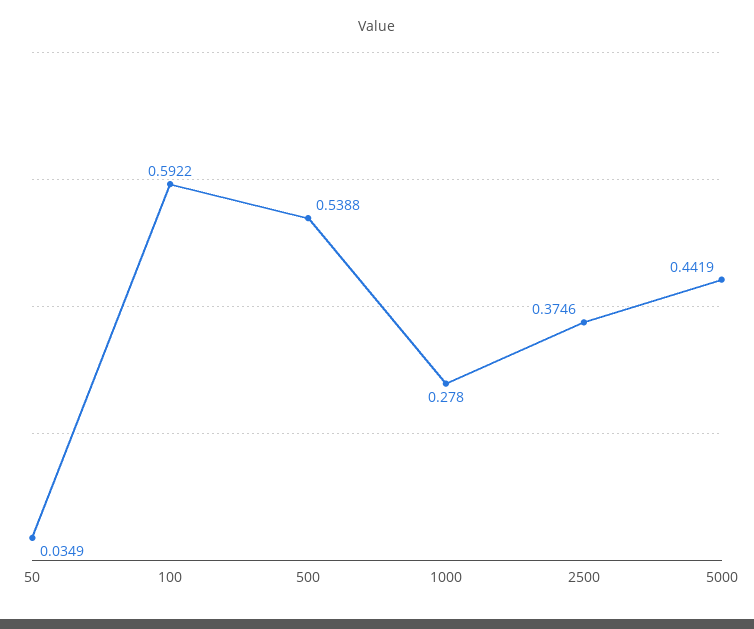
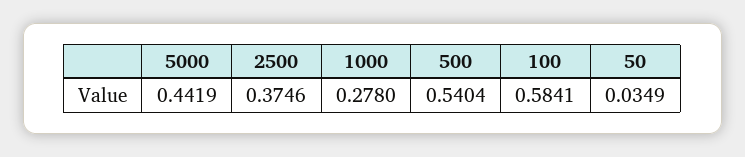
100: 0.5922 -> 0.5841
500: 0.5388 -> 0.5404

